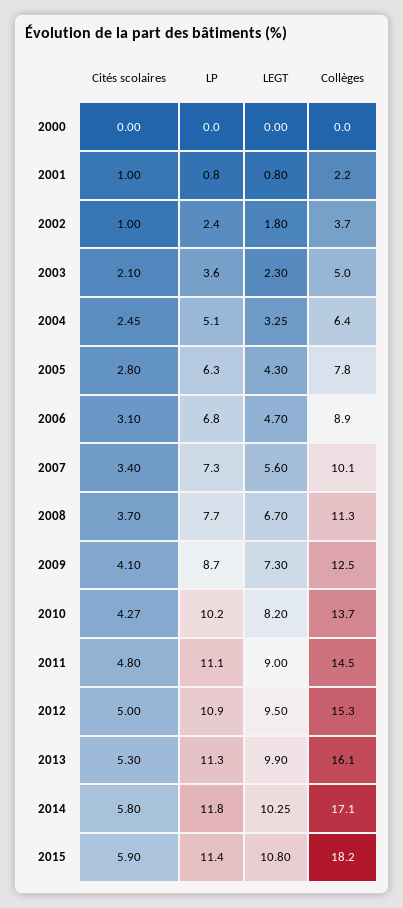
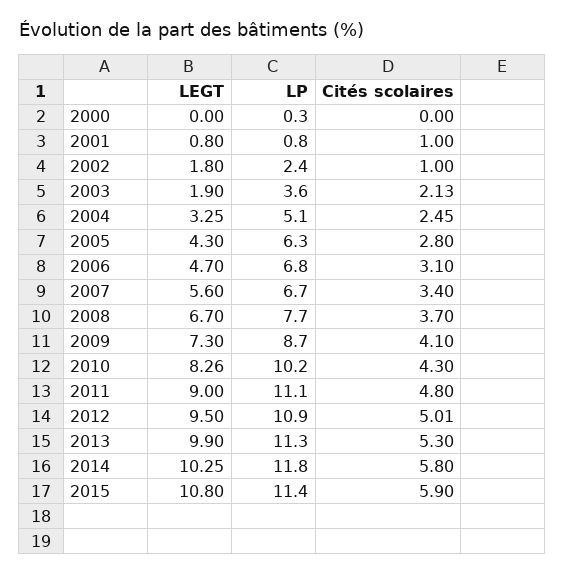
LP, 2000: 0 -> 0.3
Collèges, 2000: 0 -> none
Collèges, 2001: 2.2 -> none
Collèges, 2002: 3.7 -> none
Cités scolaires, 2003: 2.1 -> 2.13
LEGT, 2003: 2.3 -> 1.9
Collèges, 2003: 5 -> none
Collèges, 2004: 6.4 -> none
Collèges, 2005: 7.8 -> none
Collèges, 2006: 8.9 -> none
LP, 2007: 7.3 -> 6.7
Collèges, 2007: 10.1 -> none
Collèges, 2008: 11.3 -> none
Collèges, 2009: 12.5 -> none
Cités scolaires, 2010: 4.27 -> 4.3
LEGT, 2010: 8.2 -> 8.26
Collèges, 2010: 13.7 -> none
Collèges, 2011: 14.5 -> none
Cités scolaires, 2012: 5 -> 5.01
Collèges, 2012: 15.3 -> none
Collèges, 2013: 16.1 -> none
Collèges, 2014: 17.1 -> none
Collèges, 2015: 18.2 -> none

